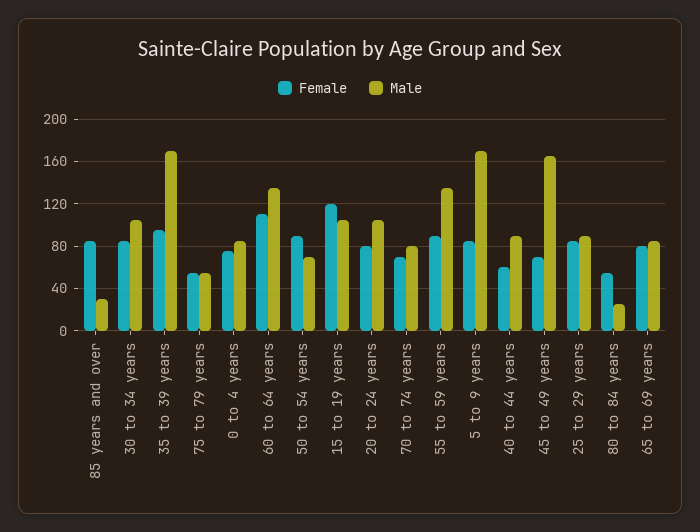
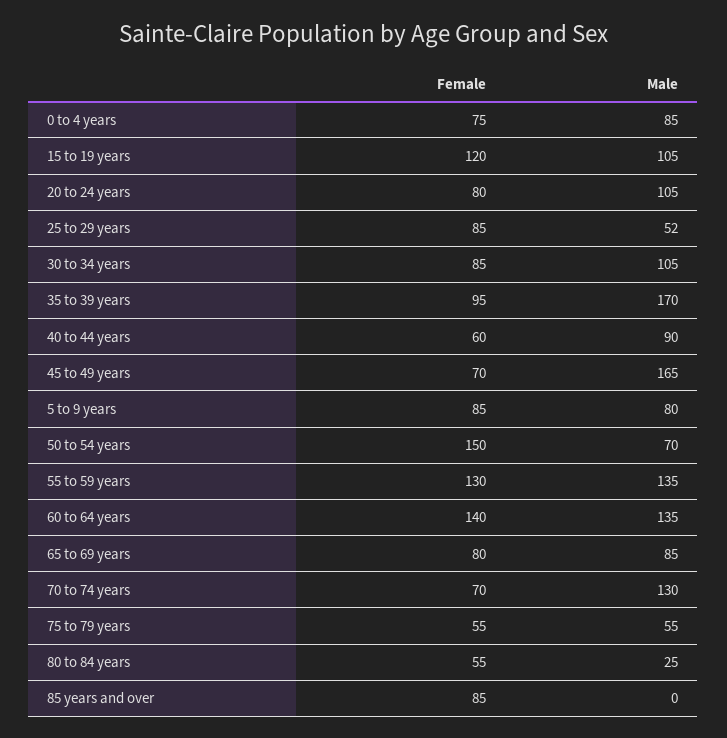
Male, 85 years and over: 30 -> 0
Female, 60 to 64 years: 110 -> 140
Female, 50 to 54 years: 90 -> 150
Male, 70 to 74 years: 80 -> 130
Female, 55 to 59 years: 90 -> 130
Male, 5 to 9 years: 170 -> 80
Male, 25 to 29 years: 90 -> 52

